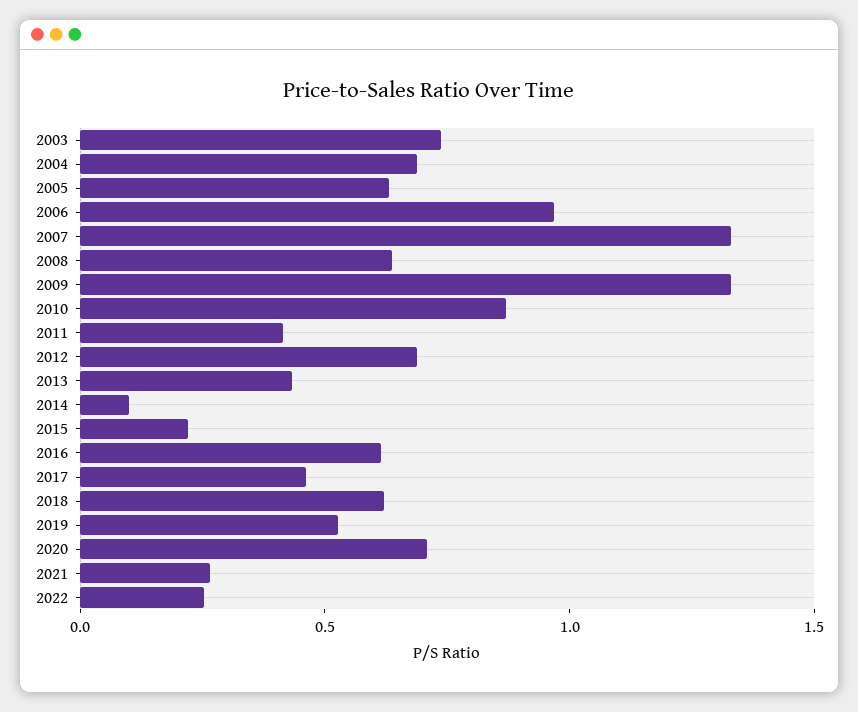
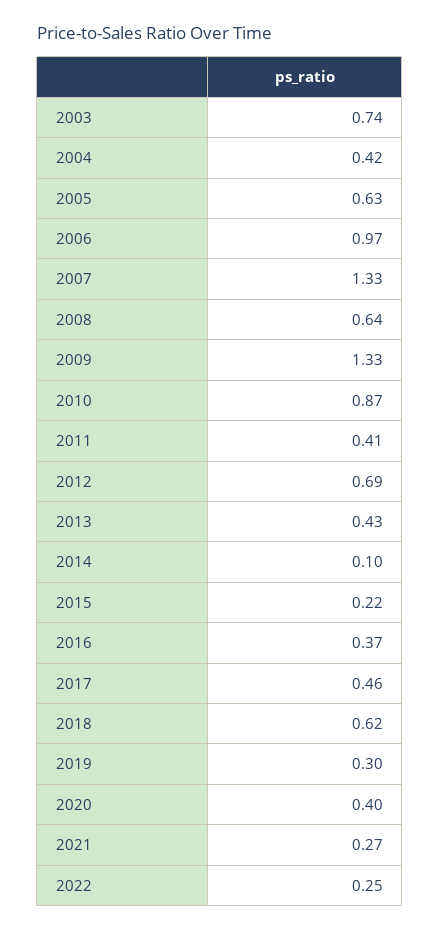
2004: 0.7 -> 0.42
2016: 0.6 -> 0.37
2019: 0.5 -> 0.3
2020: 0.7 -> 0.4

